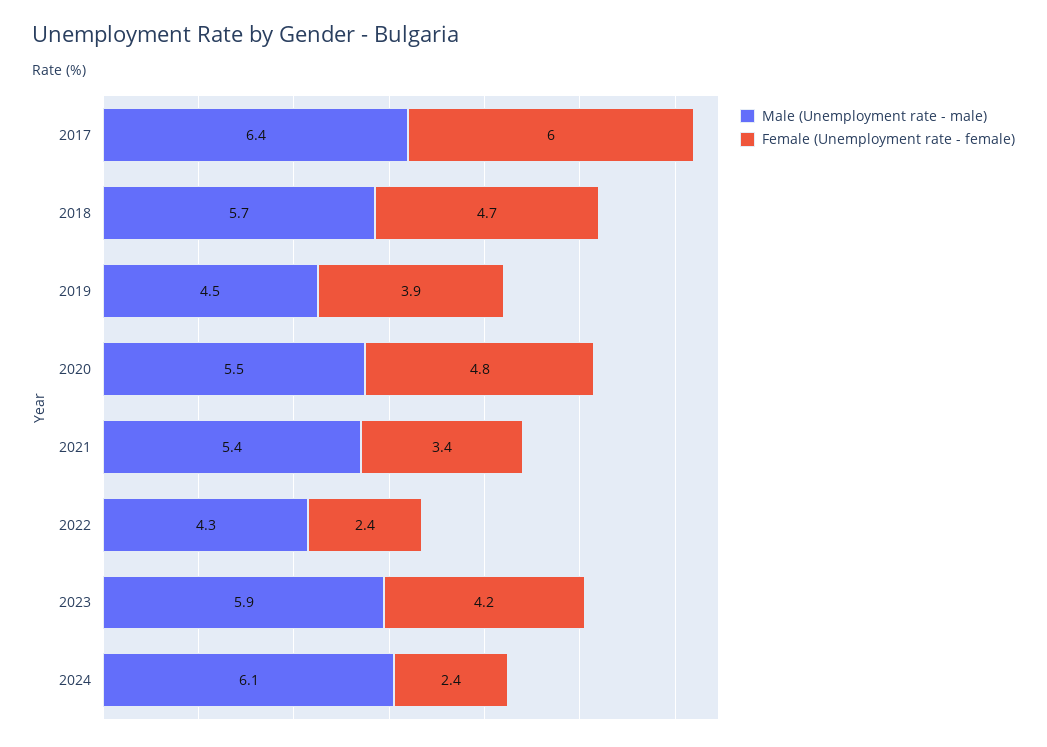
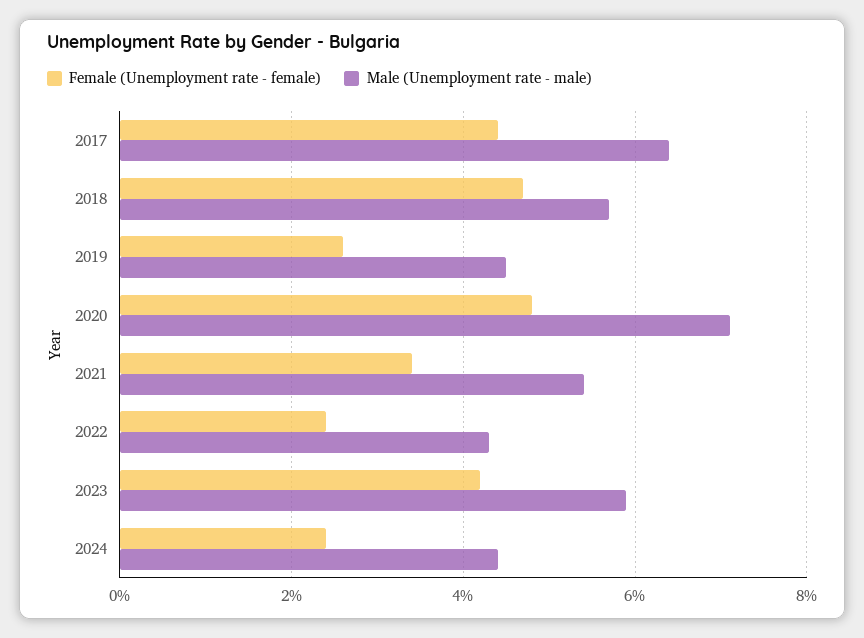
Female (Unemployment rate - female), 2017: 6 -> 4.5
Female (Unemployment rate - female), 2019: 3.9 -> 2.5
Male (Unemployment rate - male), 2020: 5.5 -> 7
Male (Unemployment rate - male), 2024: 6.1 -> 4.5

